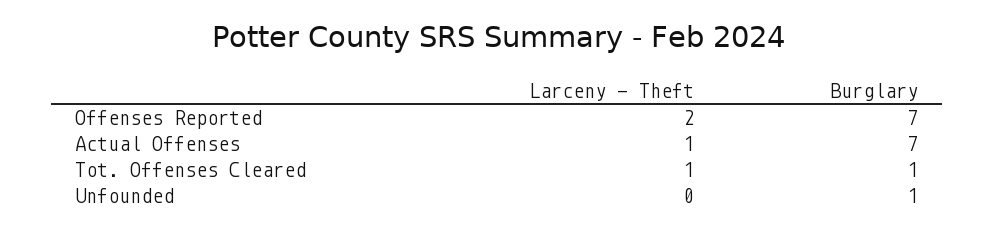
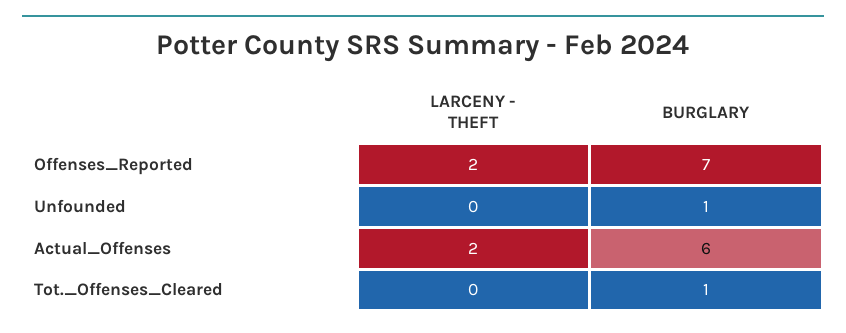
Larceny - Theft, Actual Offenses: 1 -> 2
Burglary, Actual Offenses: 7 -> 6
Larceny - Theft, Tot. Offenses Cleared: 1 -> 0

